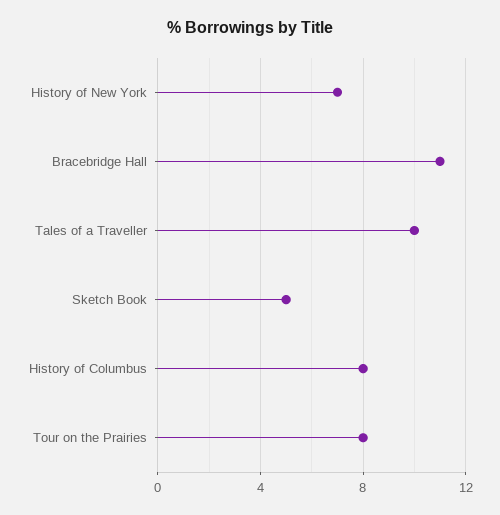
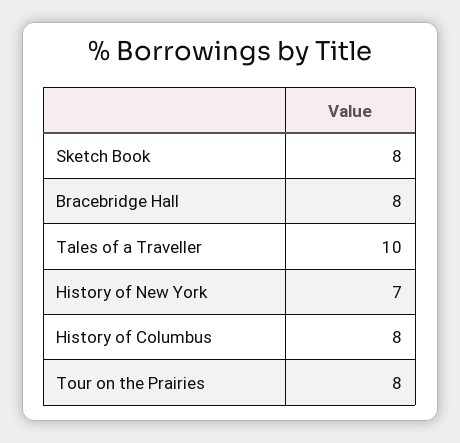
Bracebridge Hall: 11 -> 8
Sketch Book: 5 -> 8

